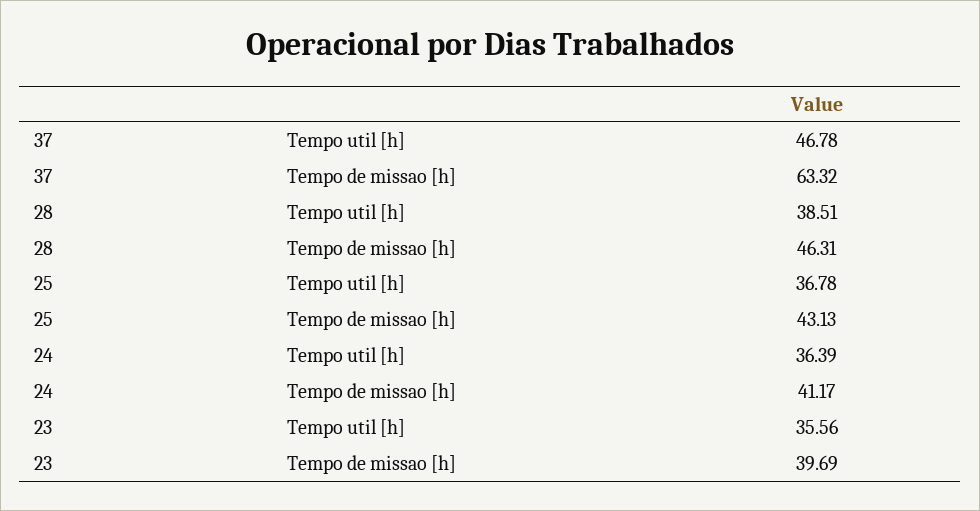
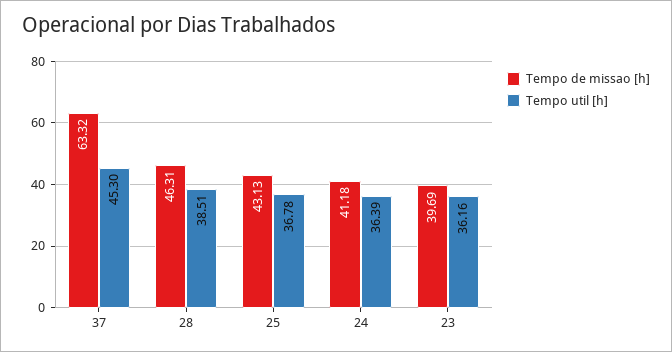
Tempo util [h], 37: 46.78 -> 45.3
Tempo de missao [h], 24: 41.17 -> 41.18
Tempo util [h], 23: 35.56 -> 36.16

